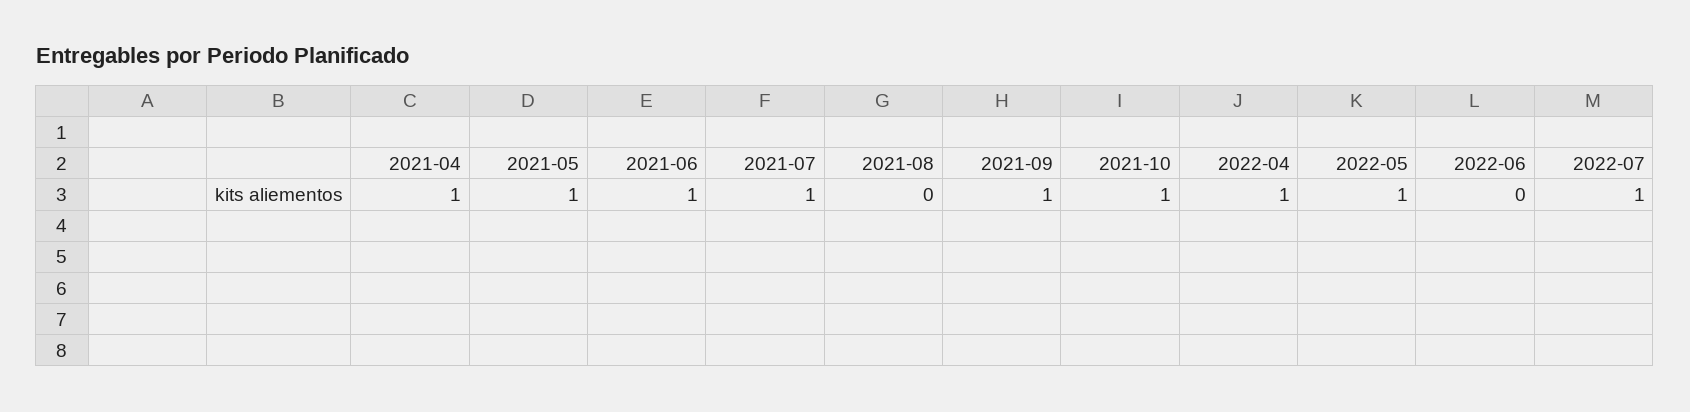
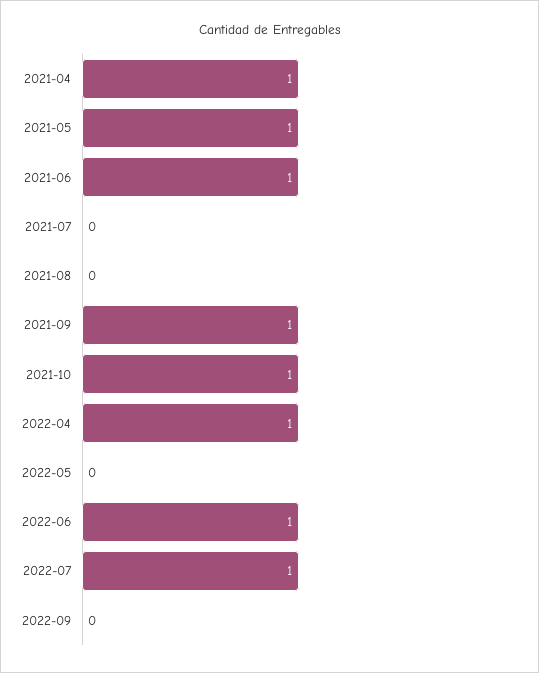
2021-07: 1 -> 0
2022-05: 1 -> 0
2022-06: 0 -> 1
2022-09: none -> 0

